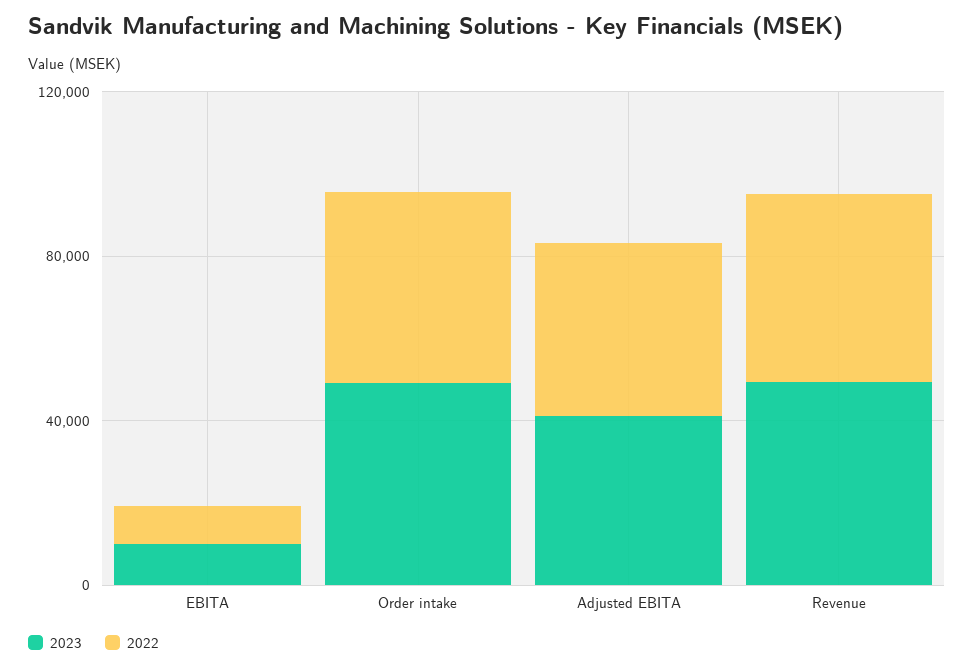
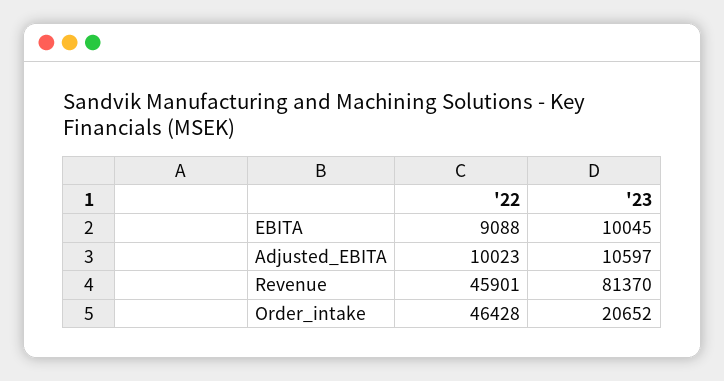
2023, Order intake: 50000 -> 20652
2023, Adjusted EBITA: 40000 -> 10597
2022, Adjusted EBITA: 40000 -> 10023
2023, Revenue: 50000 -> 81370

